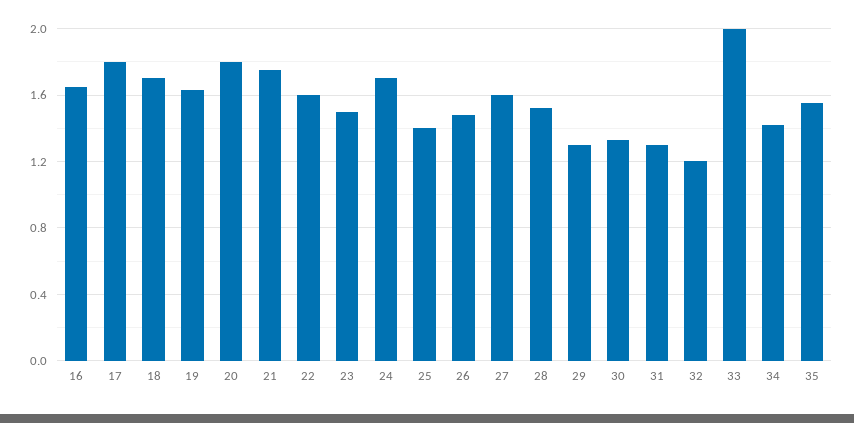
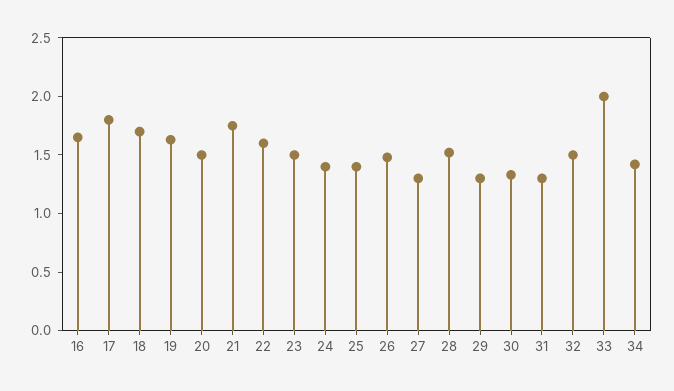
20: 1.8 -> 1.5
24: 1.7 -> 1.4
27: 1.6 -> 1.3
32: 1.2 -> 1.5
35: 1.55 -> none

